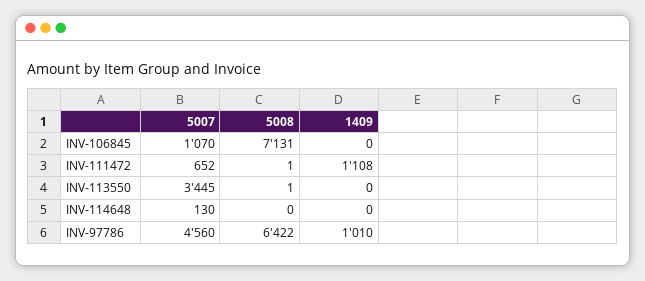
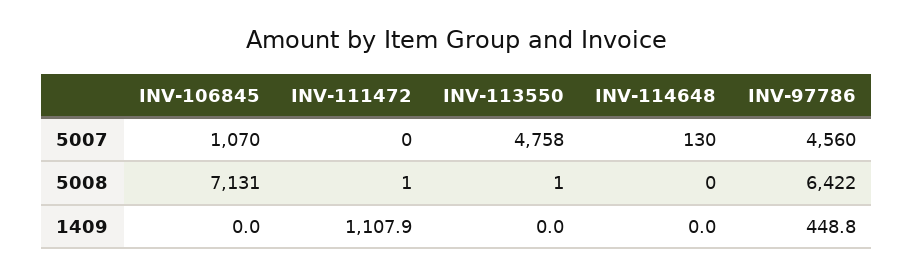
5007, INV-111472: 652 -> 0
5007, INV-113550: 3445 -> 4758
1409, INV-97786: 1010 -> 448.8

